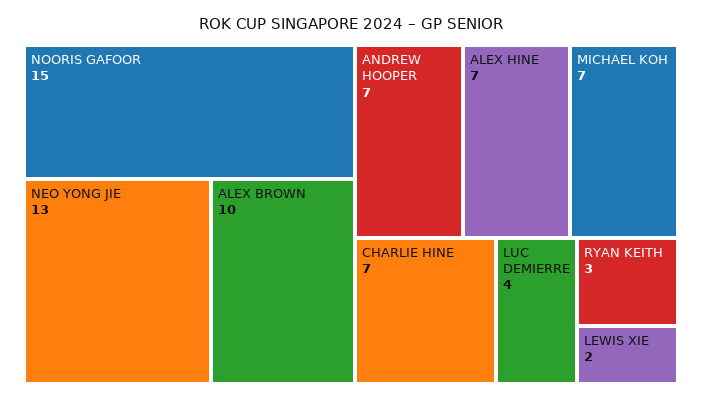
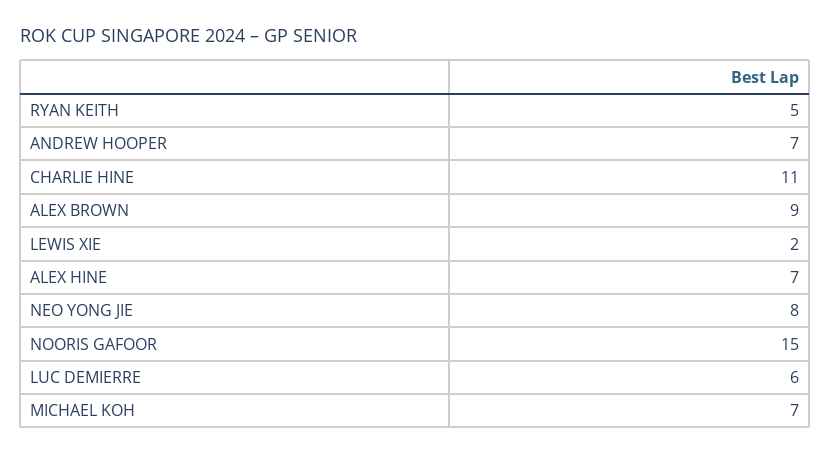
NEO YONG JIE: 13 -> 8
ALEX BROWN: 10 -> 9
CHARLIE HINE: 7 -> 11
LUC DEMIERRE: 4 -> 6
RYAN KEITH: 3 -> 5

